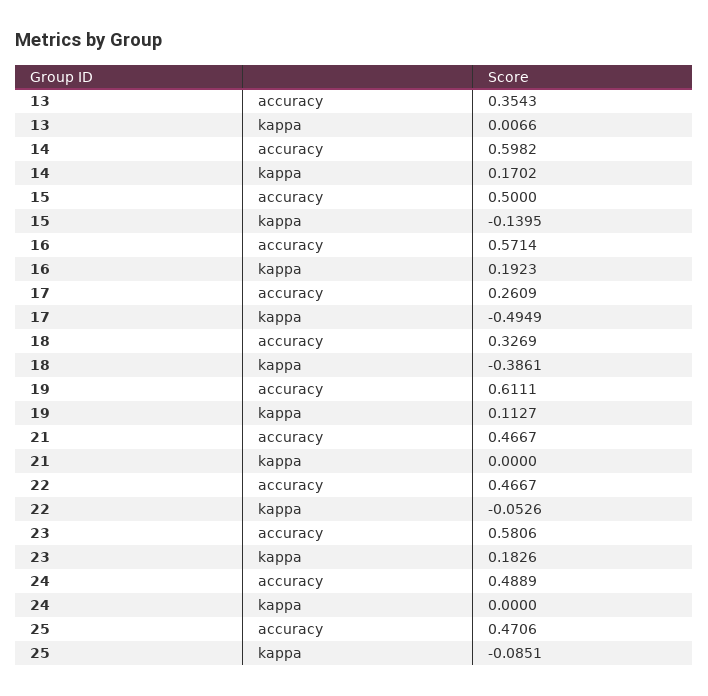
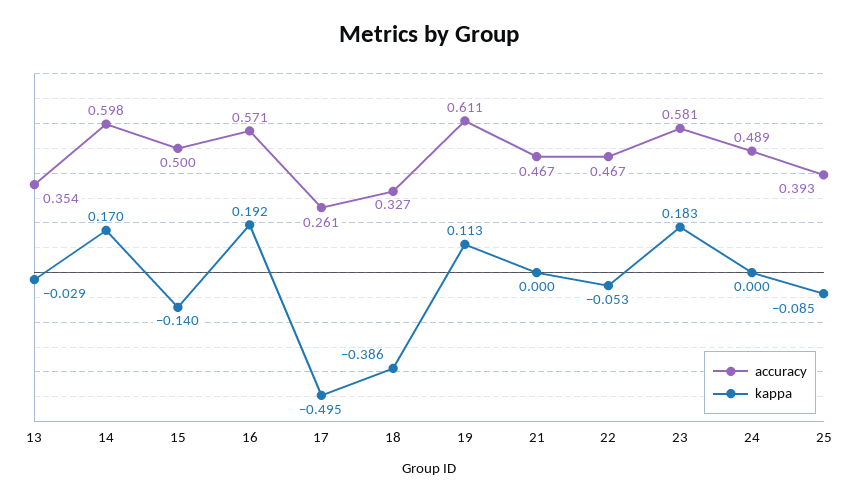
kappa, 13: 0.0066 -> -0.029
accuracy, 25: 0.4706 -> 0.393

